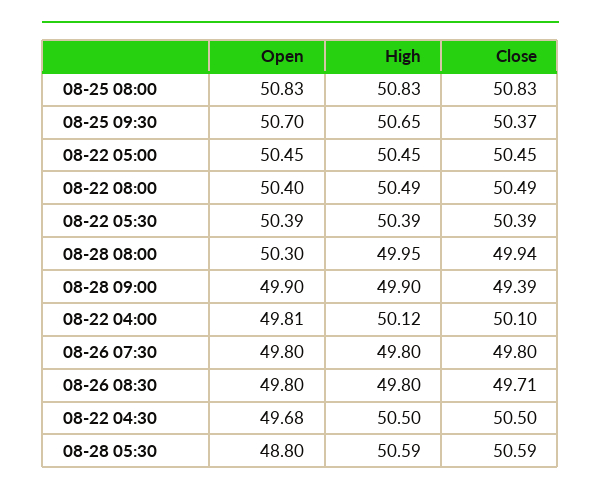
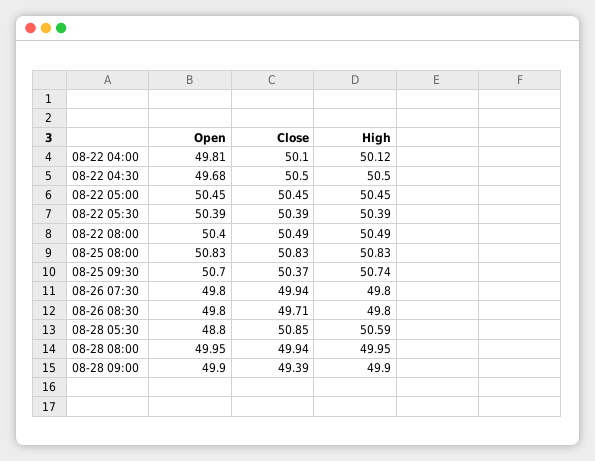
High, 08-25 09:30: 50.65 -> 50.74
Open, 08-28 08:00: 50.3 -> 49.95
Close, 08-26 07:30: 49.8 -> 49.94
Close, 08-28 05:30: 50.59 -> 50.85

